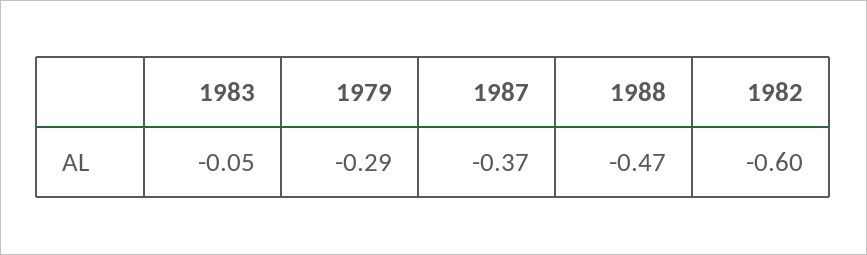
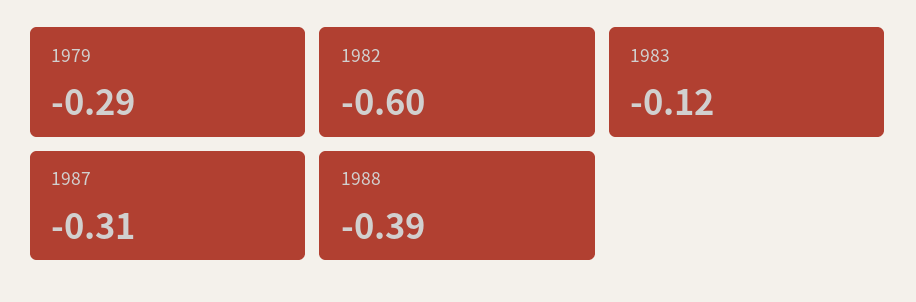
1983: -0.05 -> -0.12
1987: -0.37 -> -0.31
1988: -0.47 -> -0.39

